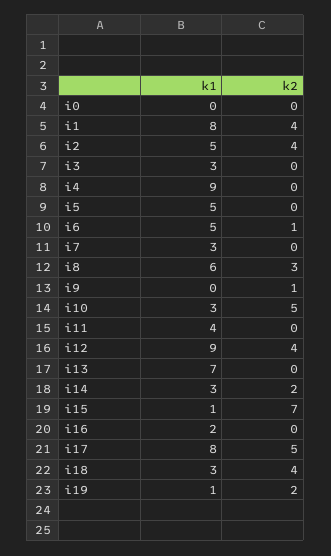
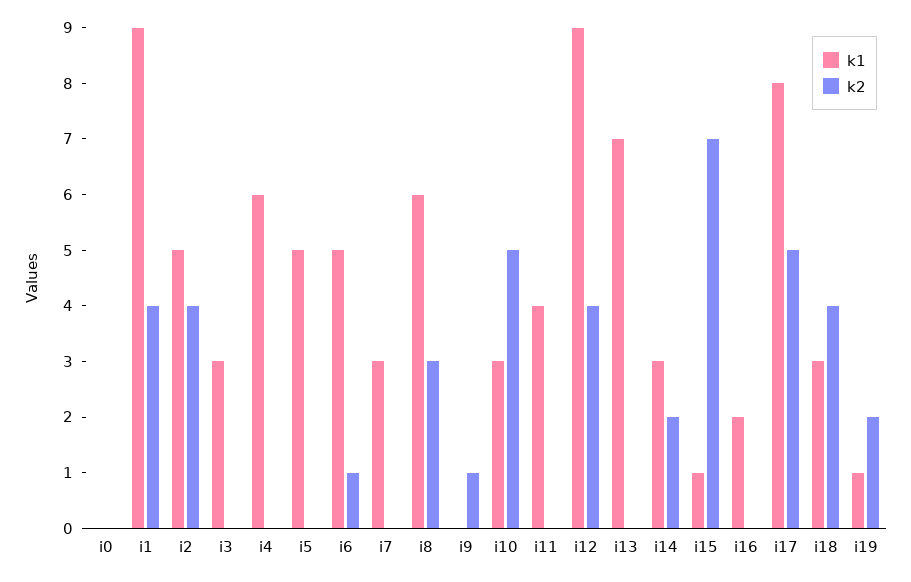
k1, i1: 8 -> 9
k1, i4: 9 -> 6

